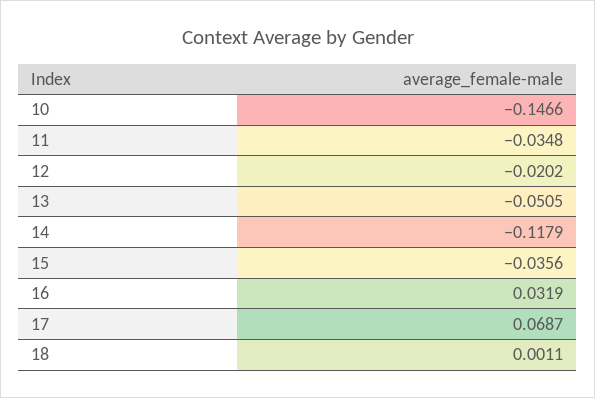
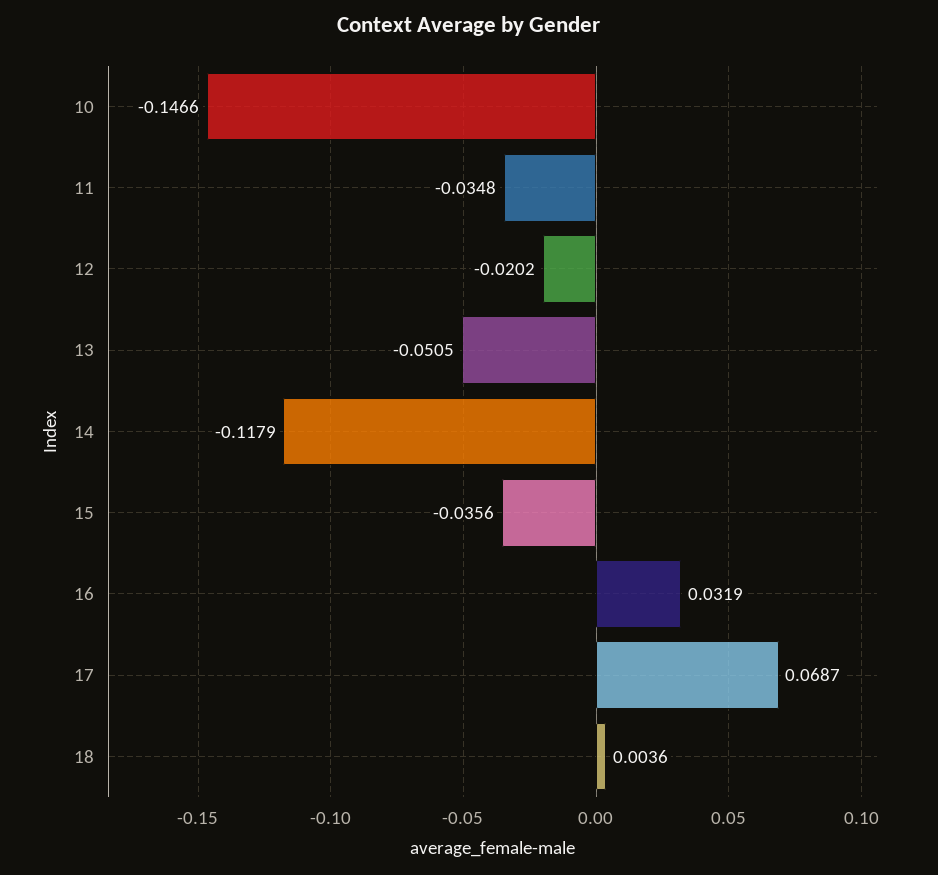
18: 0.0011 -> 0.0036

